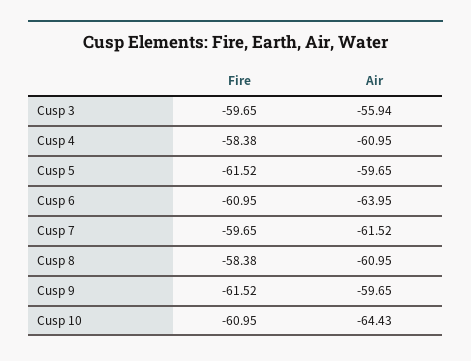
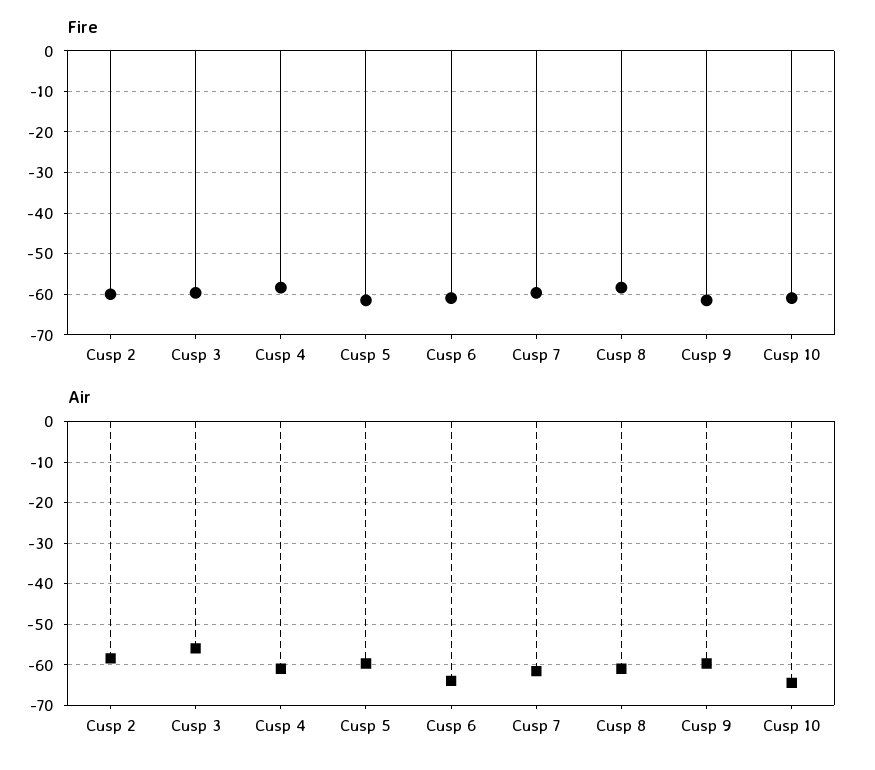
Fire, Cusp 2: none -> -60
Air, Cusp 2: none -> -58

